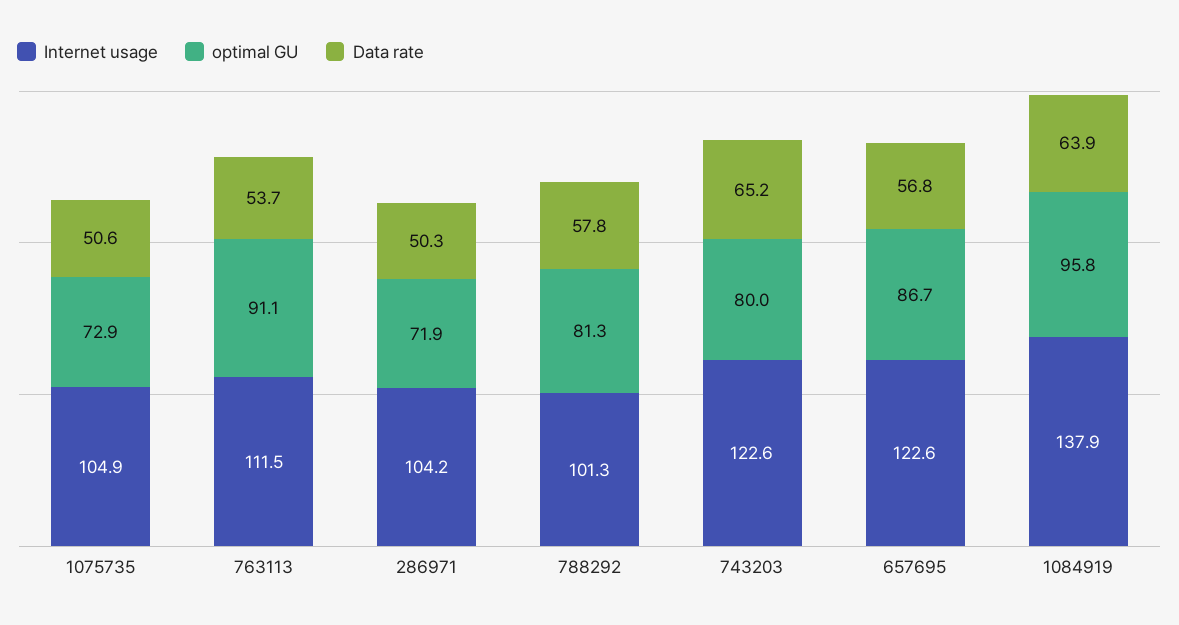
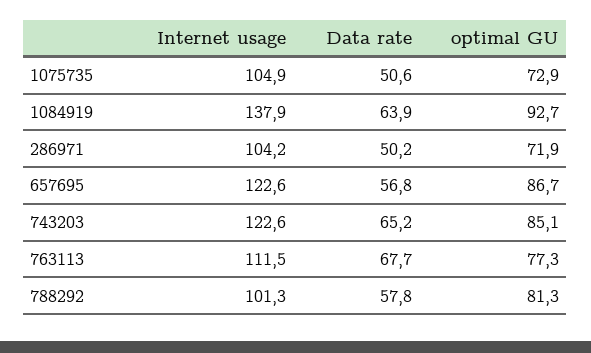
optimal GU, 763113: 91.1 -> 77.3
Data rate, 763113: 53.7 -> 67.7
Data rate, 286971: 50.3 -> 50.2
optimal GU, 743203: 80 -> 85.1
optimal GU, 1084919: 95.8 -> 92.7

